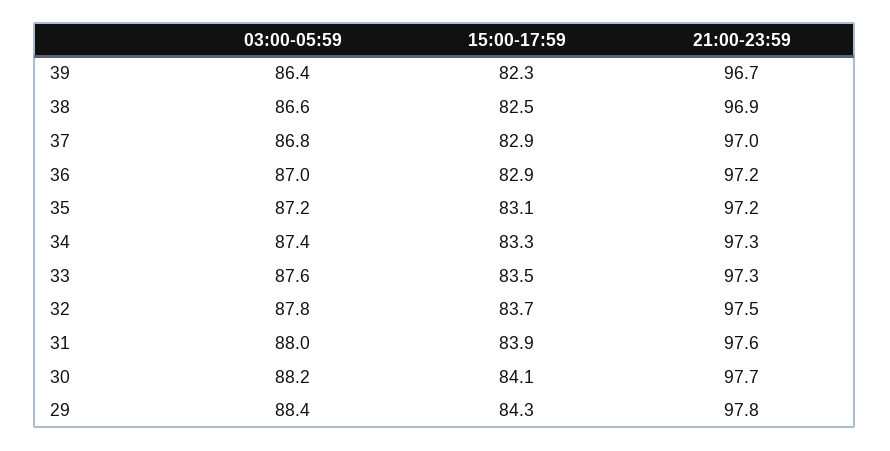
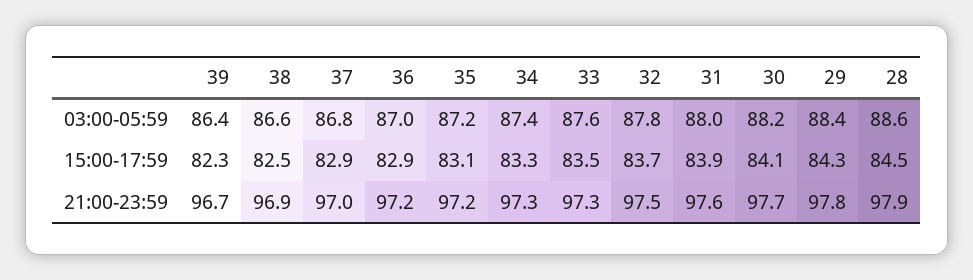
03:00-05:59, 28: none -> 88.6
15:00-17:59, 28: none -> 84.5
21:00-23:59, 28: none -> 97.9

